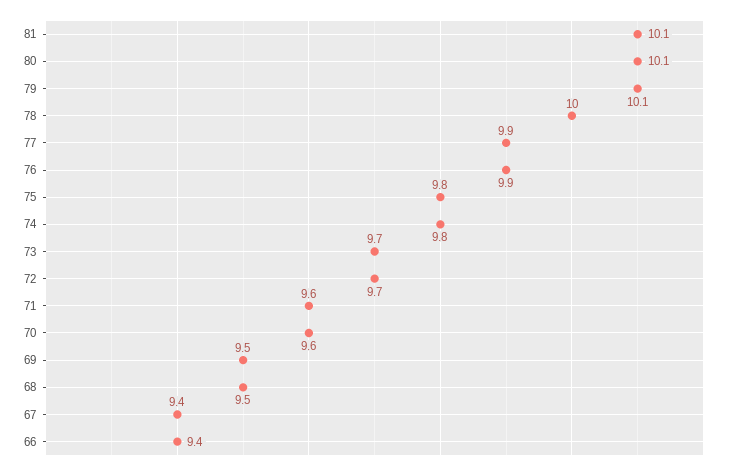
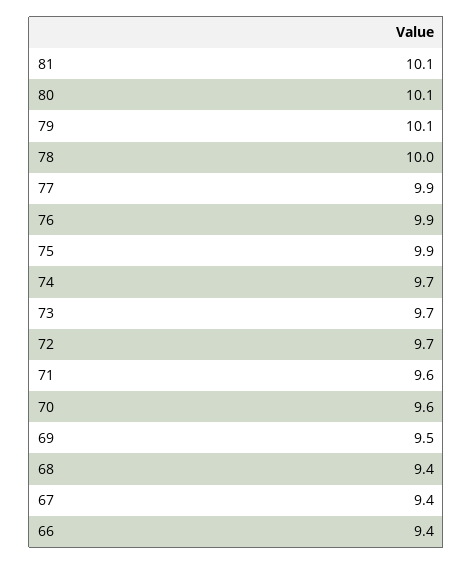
75: 9.8 -> 9.9
74: 9.8 -> 9.7
68: 9.5 -> 9.4

